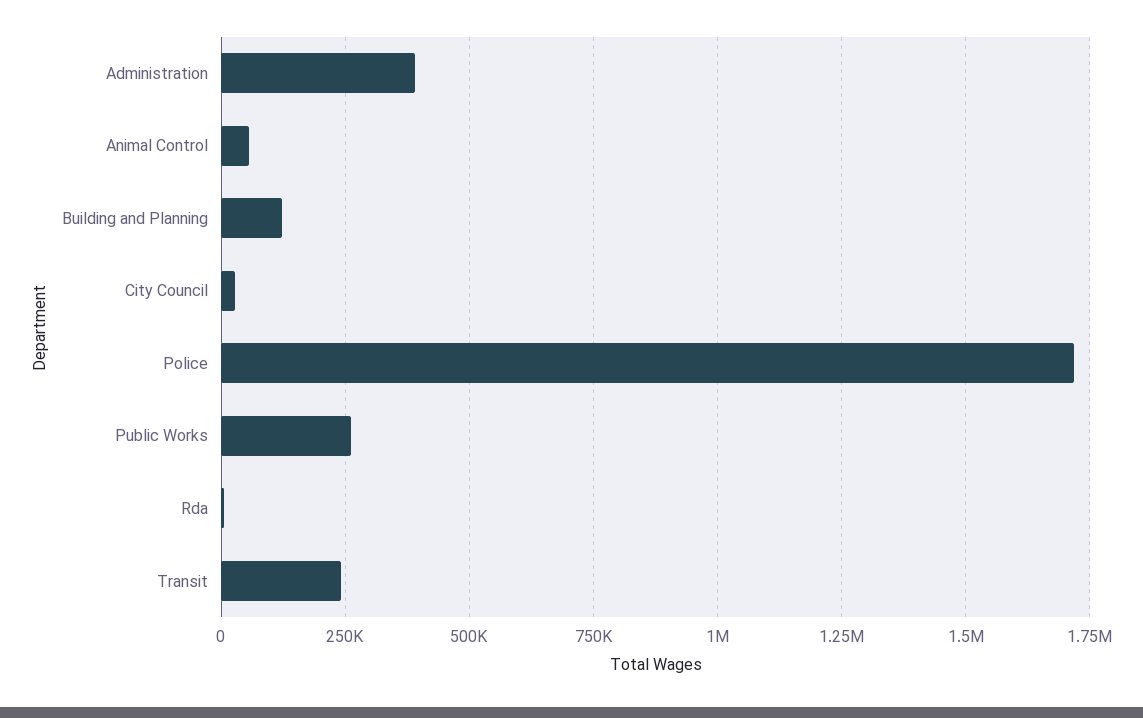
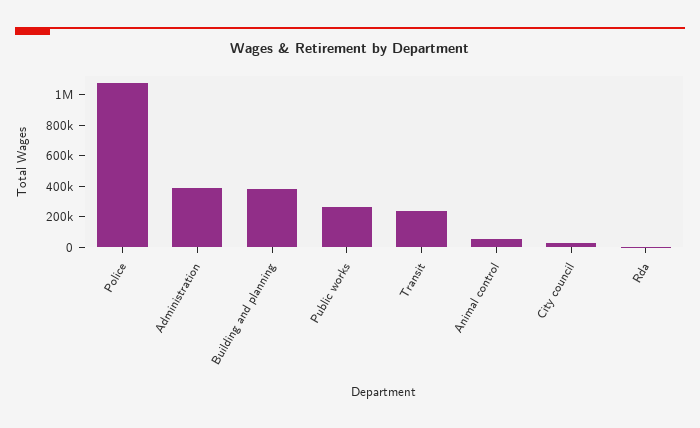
Building and Planning: 125000 -> 400000
Police: 1725000 -> 1100000

